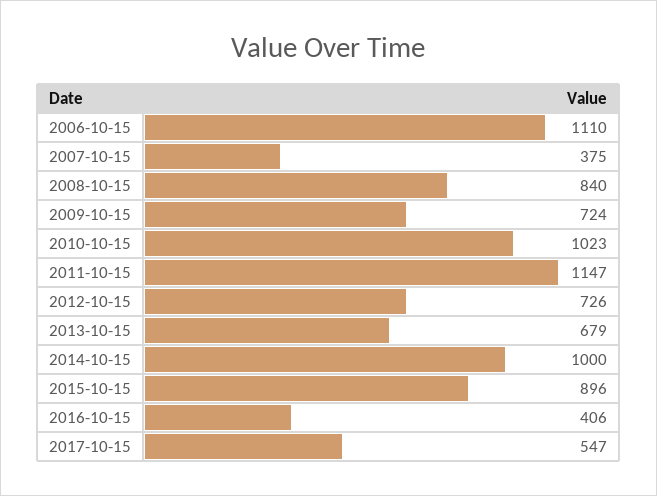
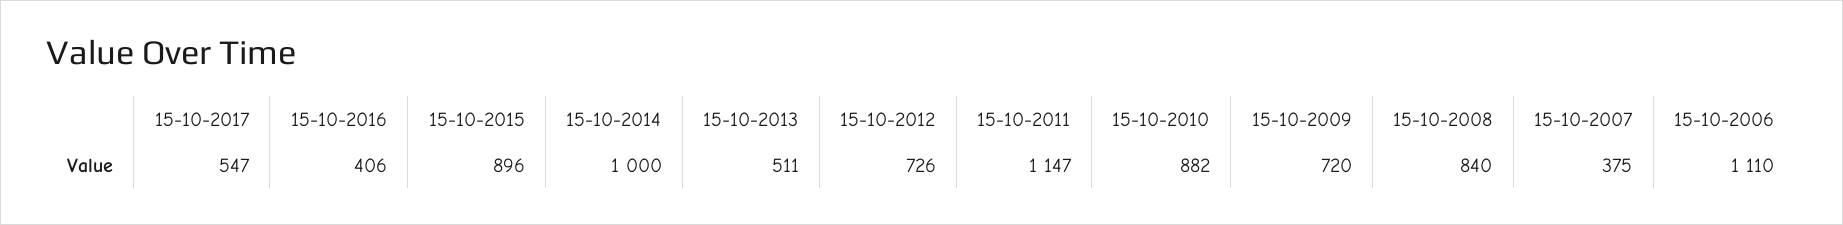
2009-10-15: 724 -> 720
2010-10-15: 1023 -> 882
2013-10-15: 679 -> 511

